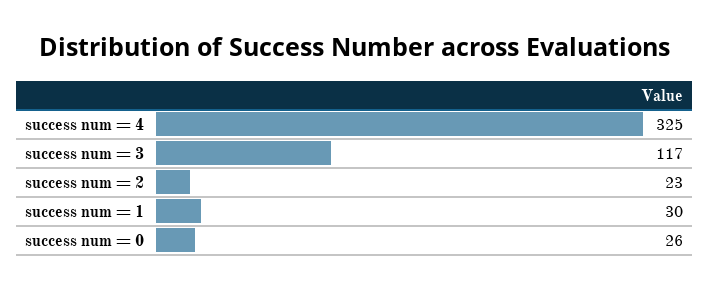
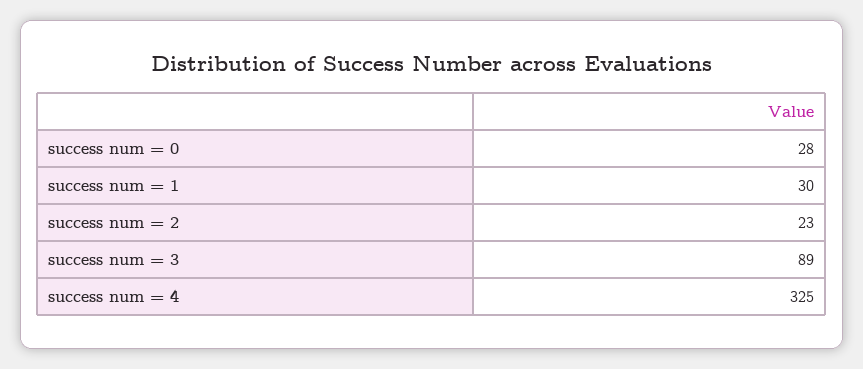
success num = 3: 117 -> 89
success num = 0: 26 -> 28

